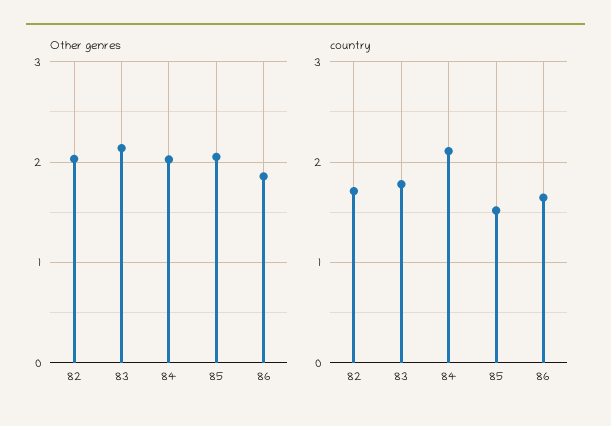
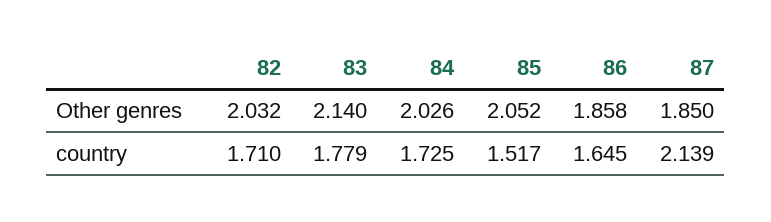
country, 84: 2.1 -> 1.725
Other genres, 87: none -> 1.85
country, 87: none -> 2.139

